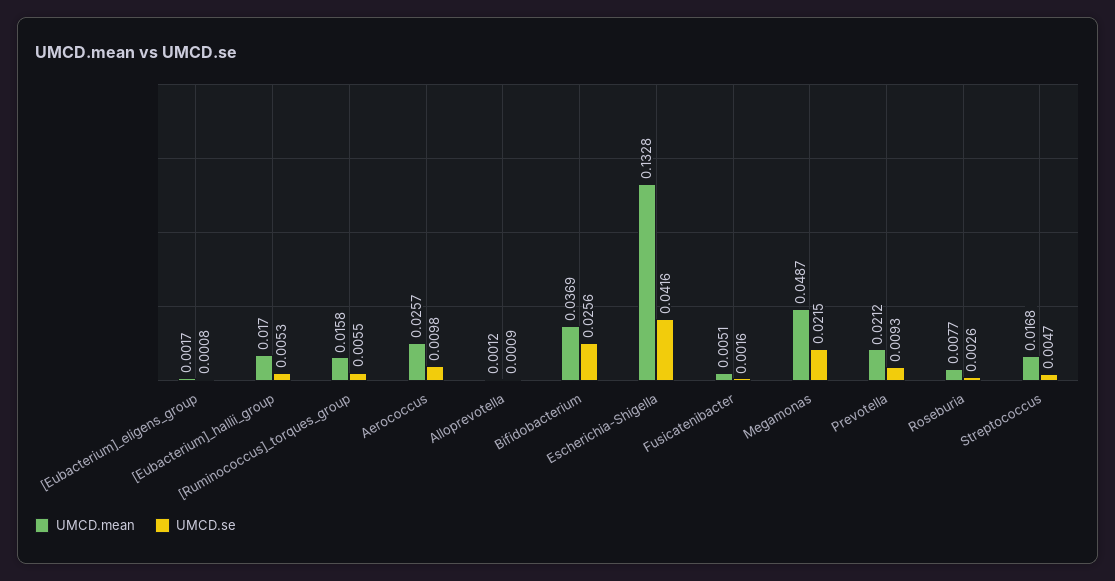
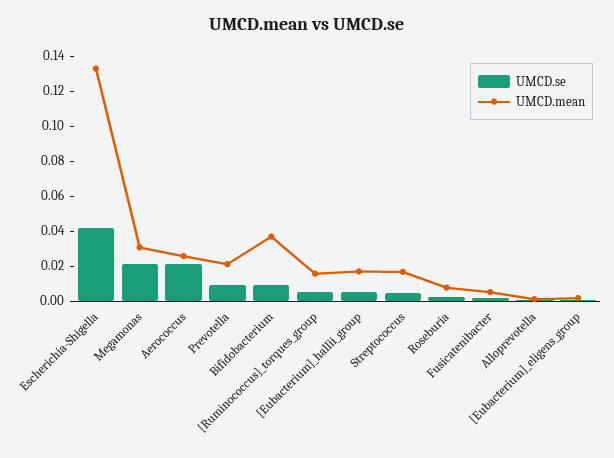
UMCD.se, Aerococcus: 0.0098 -> 0.02
UMCD.se, Bifidobacterium: 0.0256 -> 0.01
UMCD.mean, Megamonas: 0.0487 -> 0.03

